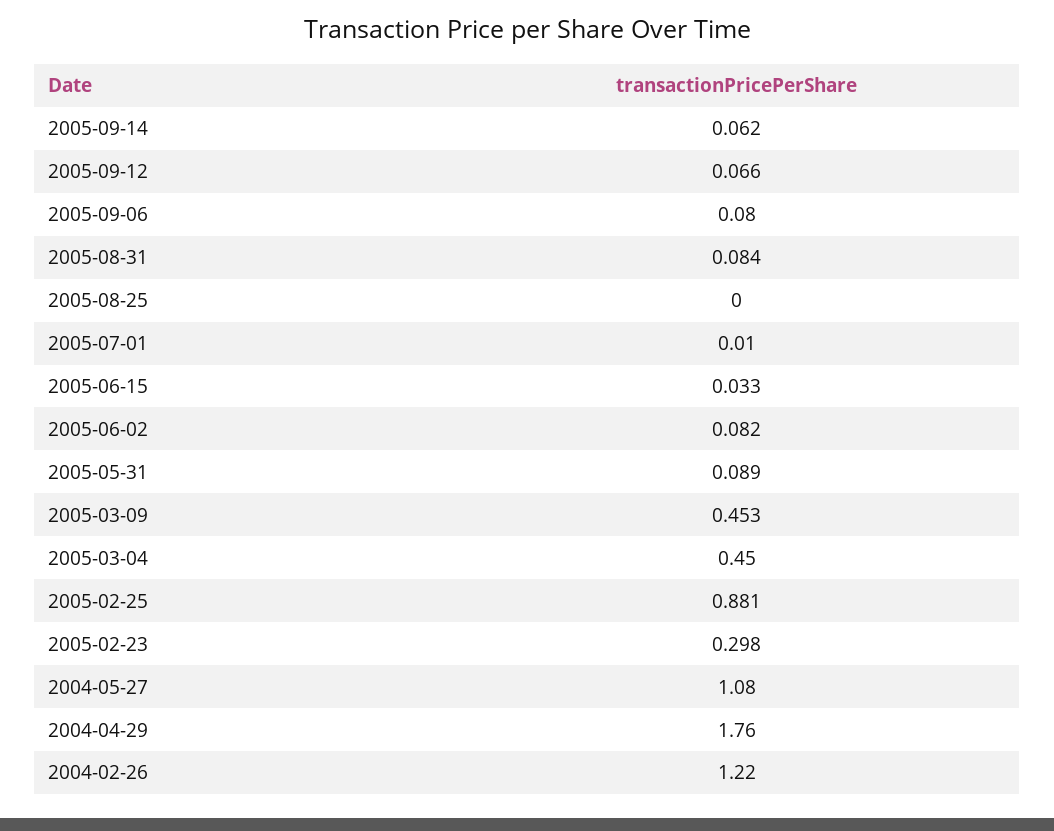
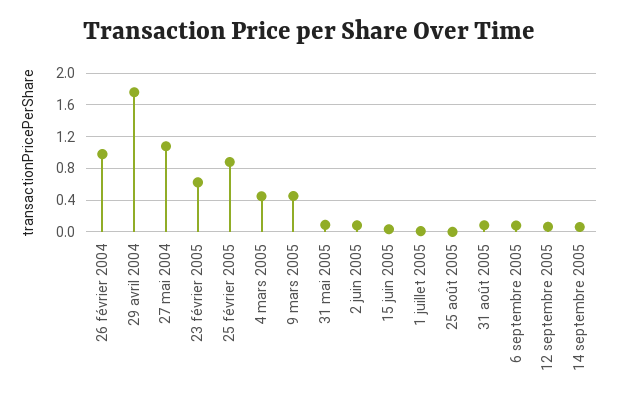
2005-02-23: 0.298 -> 0.6
2004-02-26: 1.22 -> 1

